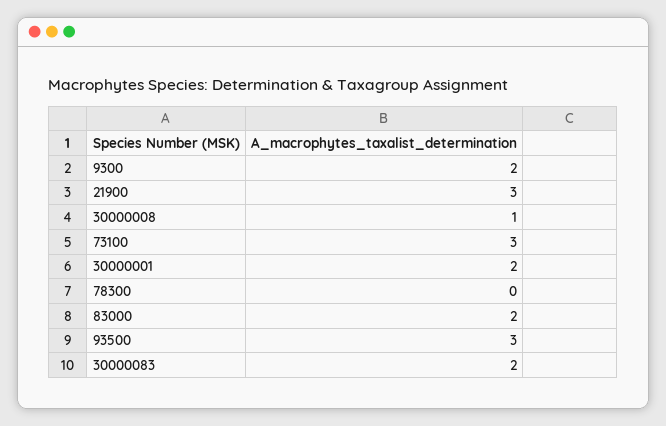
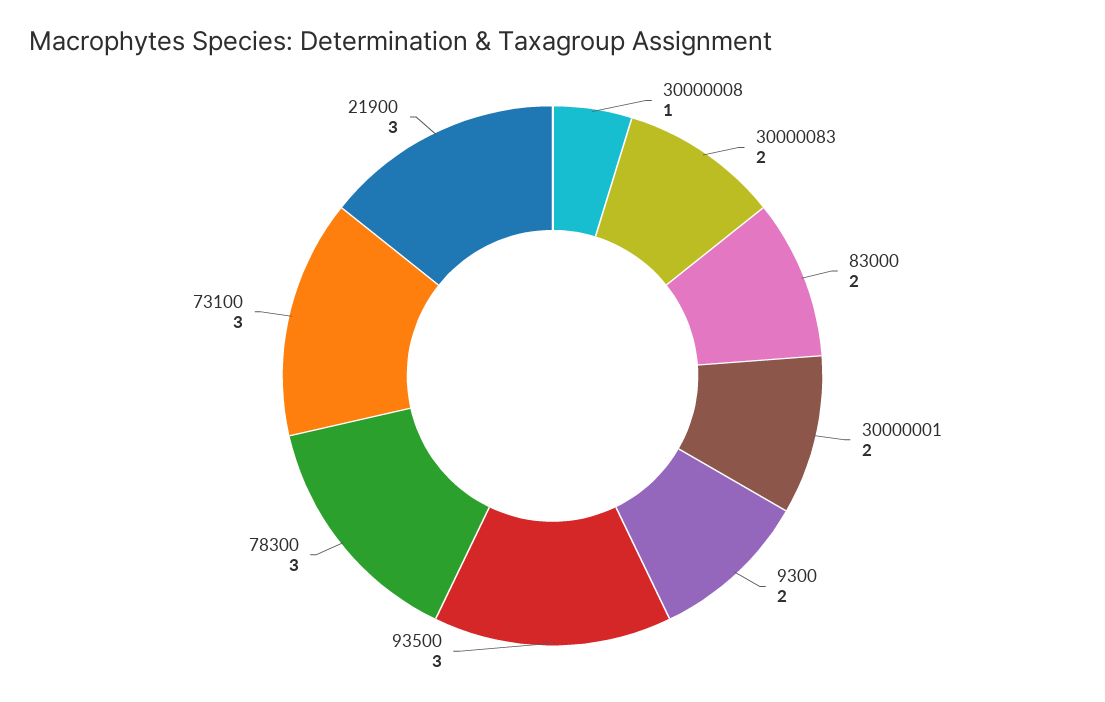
78300: 0 -> 3

